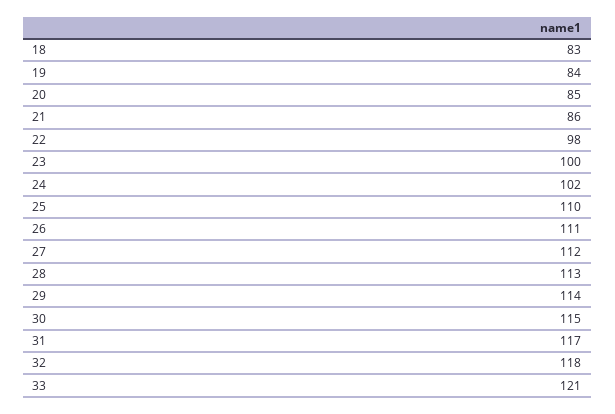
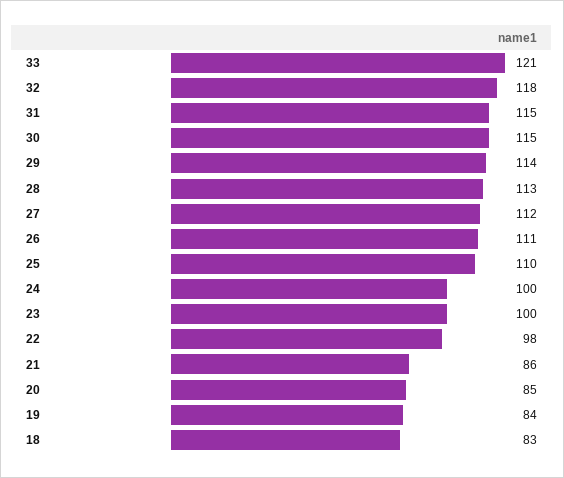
24: 102 -> 100
31: 117 -> 115

